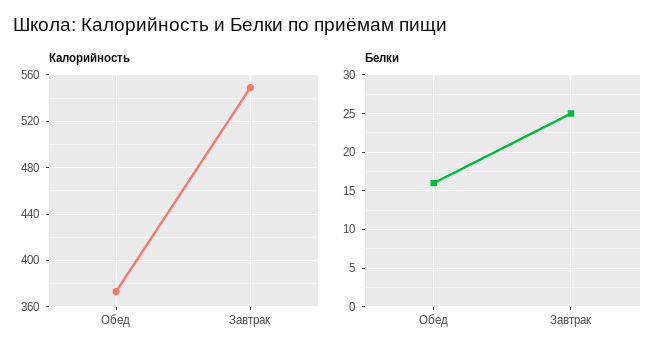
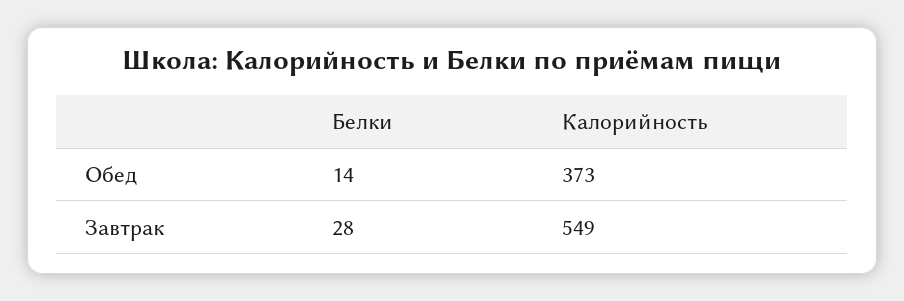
Белки, Обед: 16 -> 14
Белки, Завтрак: 25 -> 28

